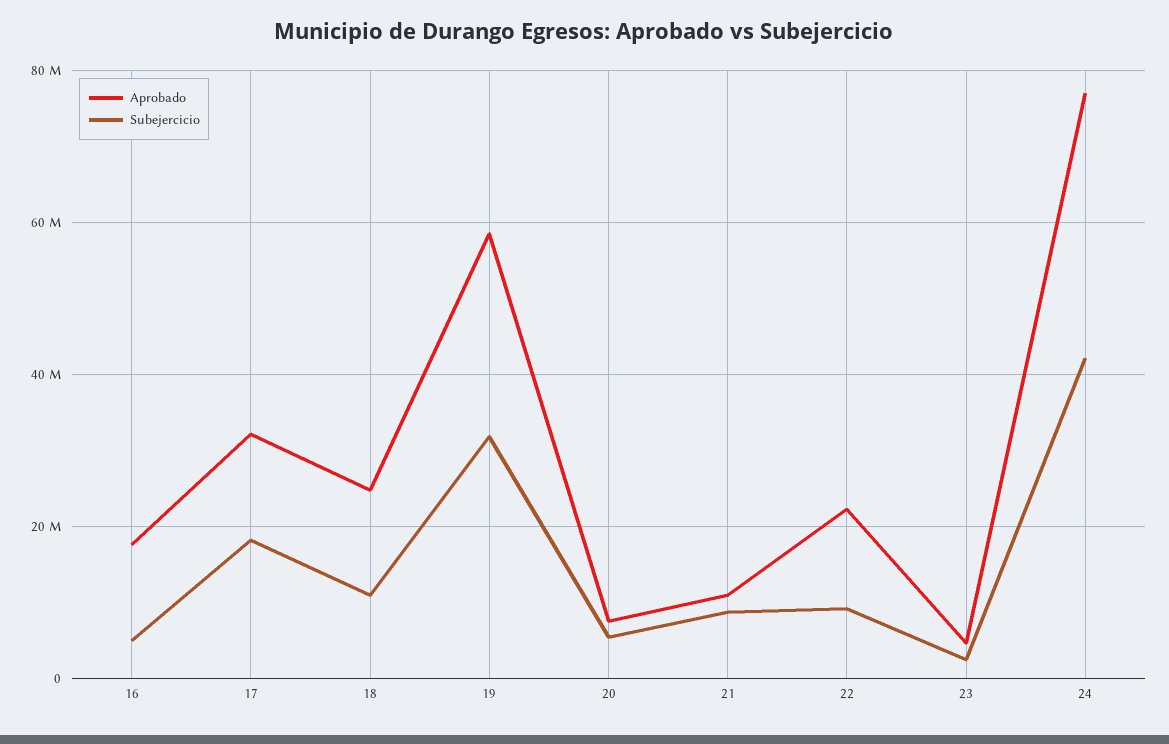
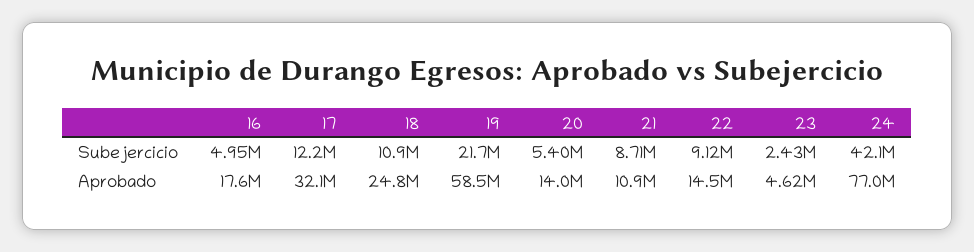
Subejercicio, 17: 18000000 -> 12200000
Subejercicio, 19: 32000000 -> 21700000
Aprobado, 20: 8000000 -> 14000000
Aprobado, 22: 22000000 -> 14500000

